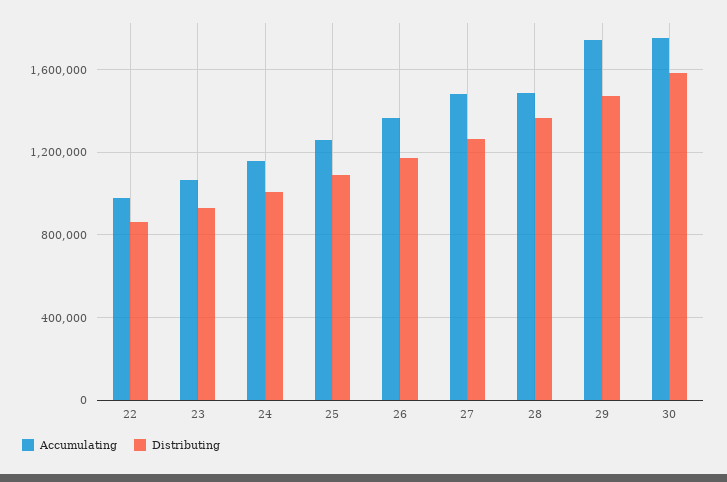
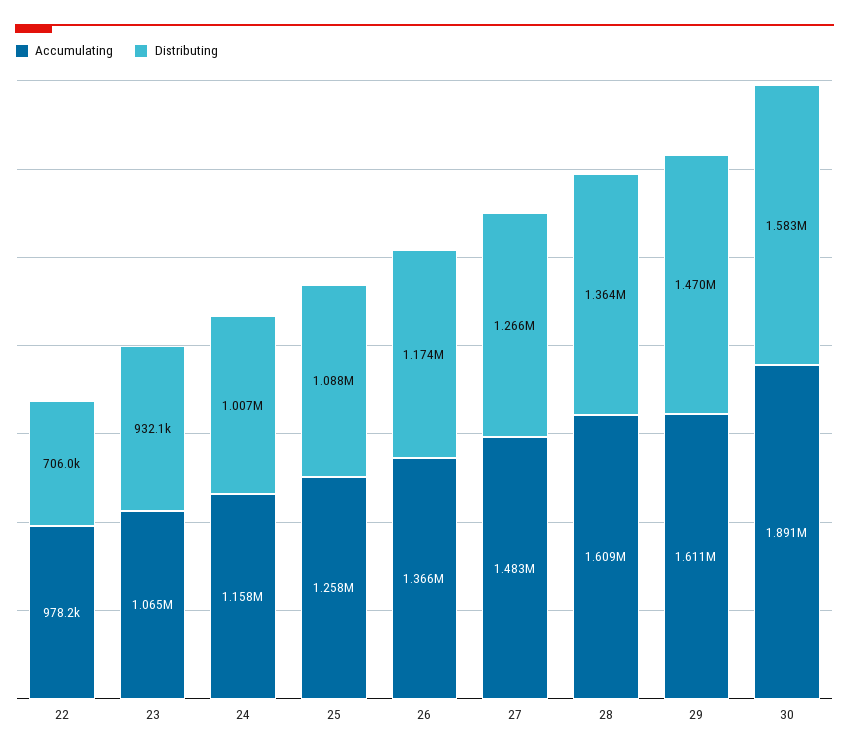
Distributing, 22: 850000 -> 706000
Accumulating, 28: 1500000 -> 1609000
Accumulating, 29: 1750000 -> 1611000
Accumulating, 30: 1750000 -> 1891000

